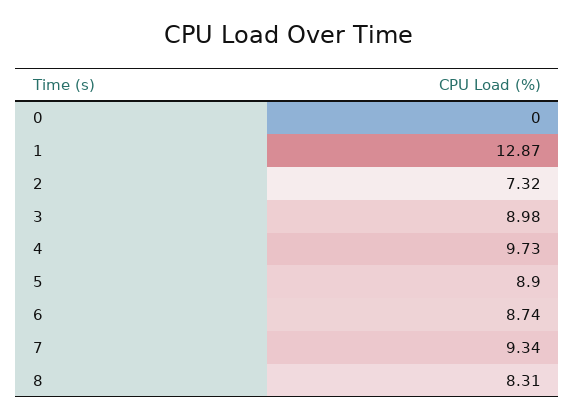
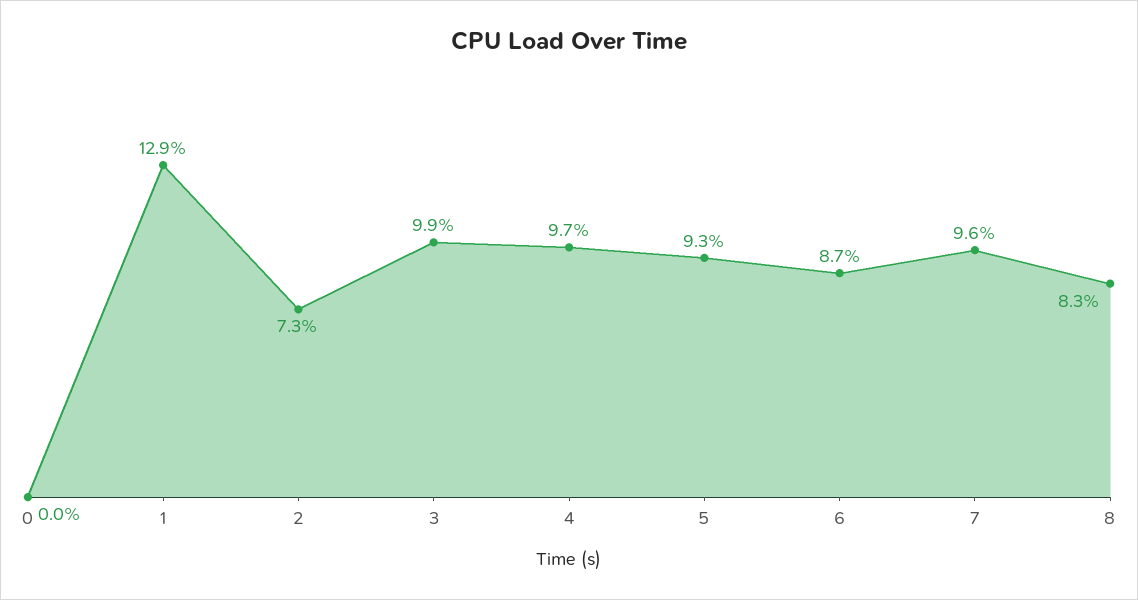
3: 8.98 -> 9.9
5: 8.9 -> 9.3
7: 9.34 -> 9.6

